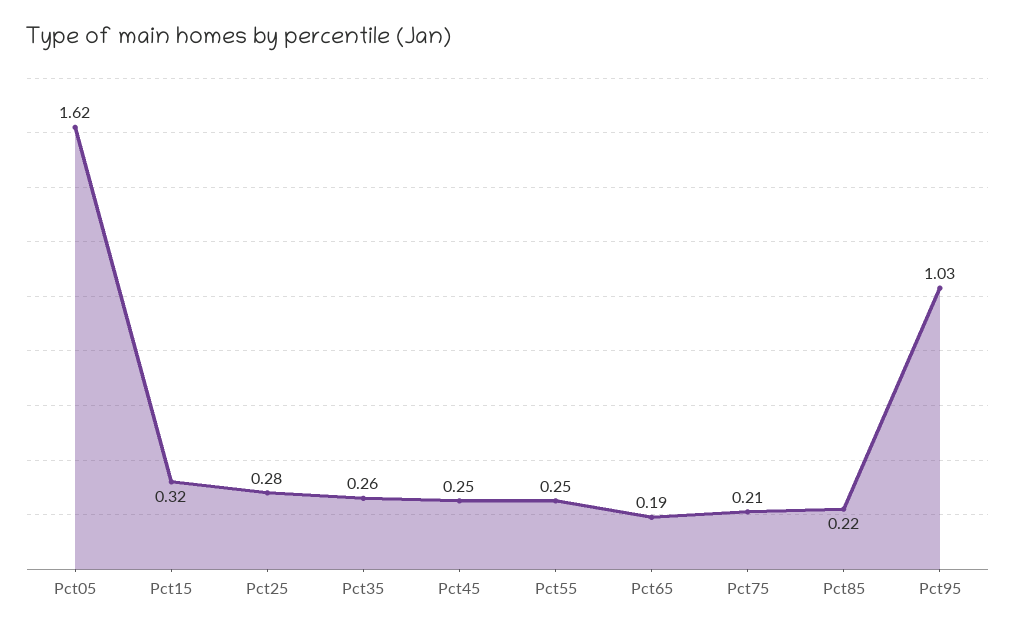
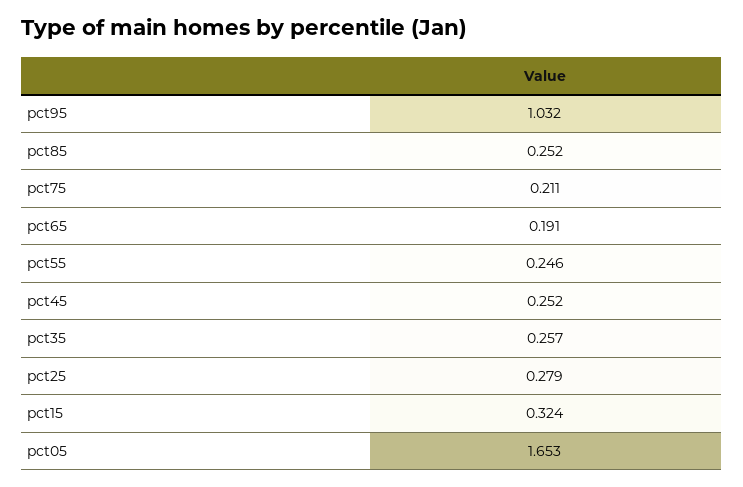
Pct05: 1.62 -> 1.653
Pct85: 0.22 -> 0.252

